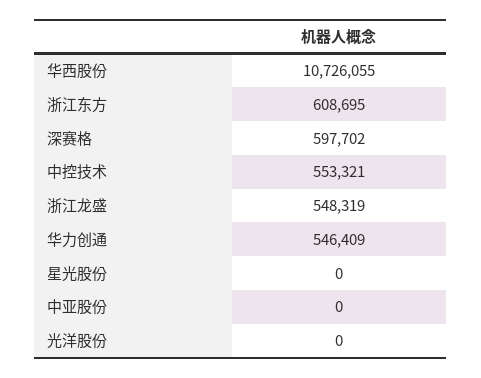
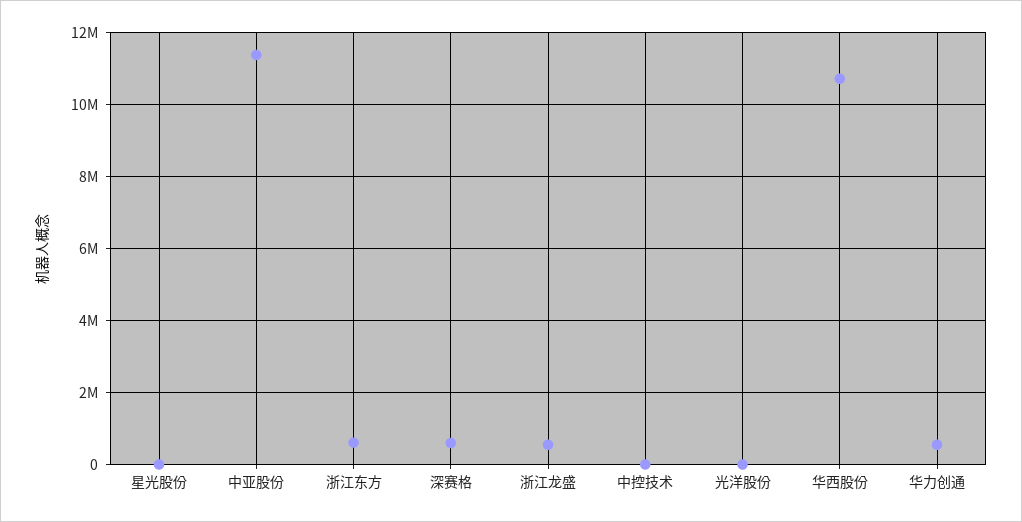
中控技术: 553321 -> 0
中亚股份: 0 -> 11400000

